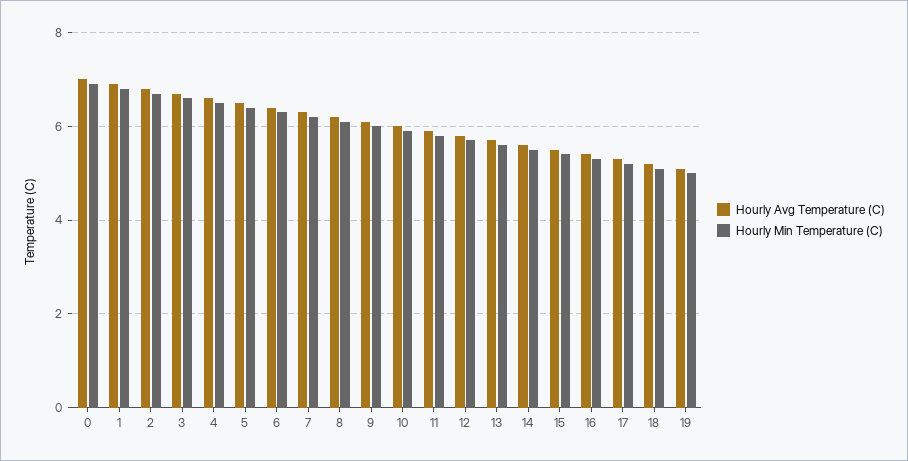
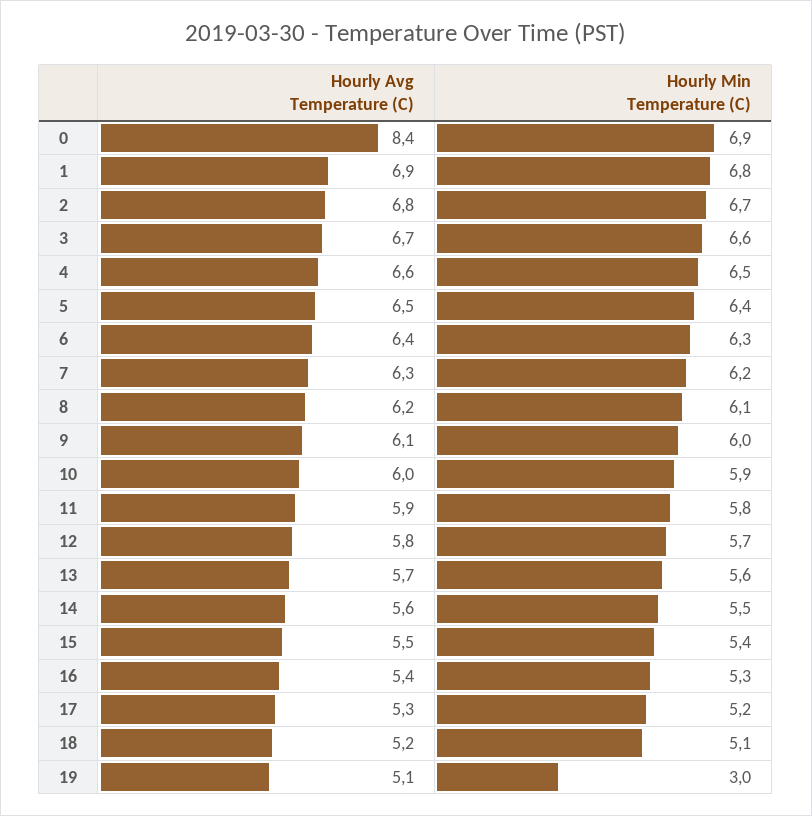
Hourly Avg Temperature (C), 0: 7 -> 8.4
Hourly Min Temperature (C), 19: 5 -> 3

